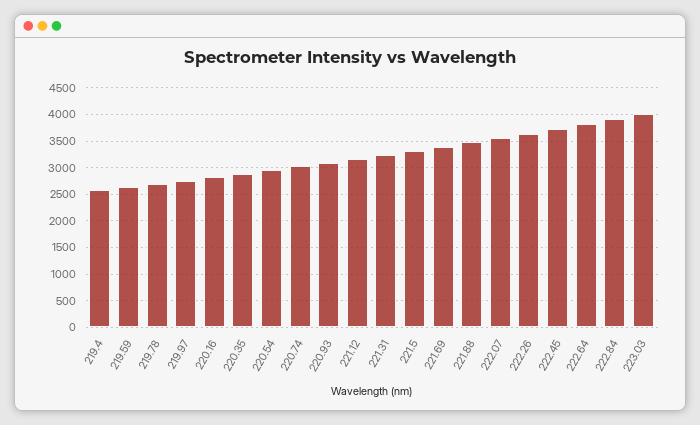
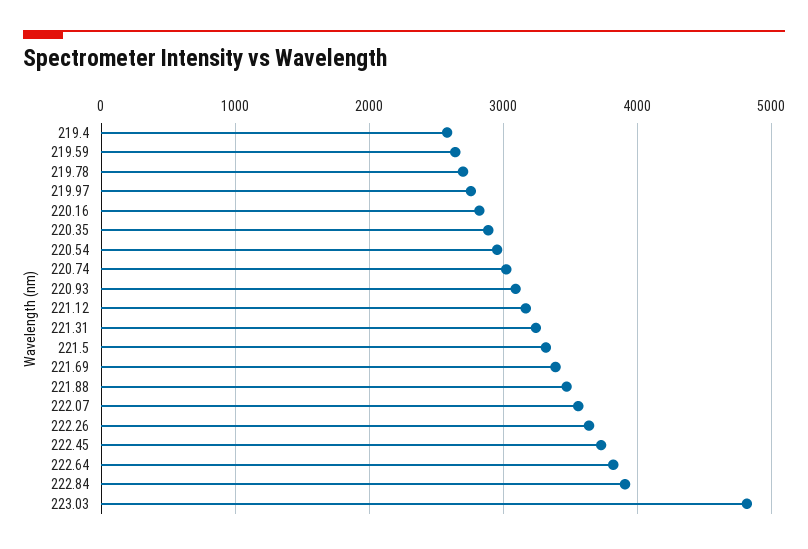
223.03: 4000 -> 4800

